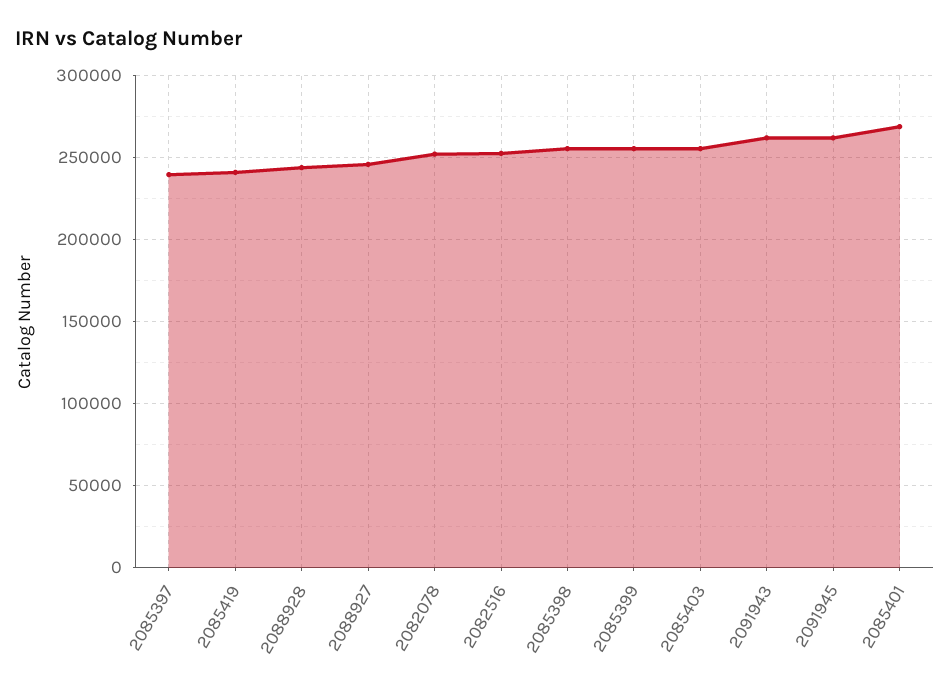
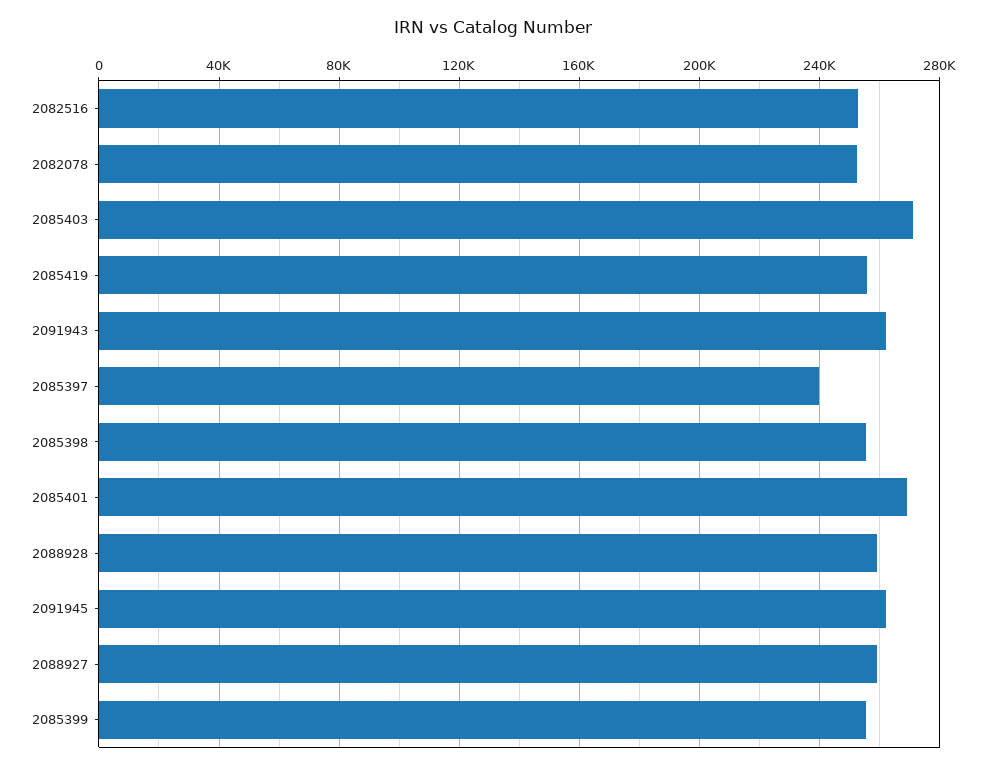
2085419: 240000 -> 255000
2088928: 245000 -> 260000
2088927: 245000 -> 260000
2085403: 255000 -> 270000

